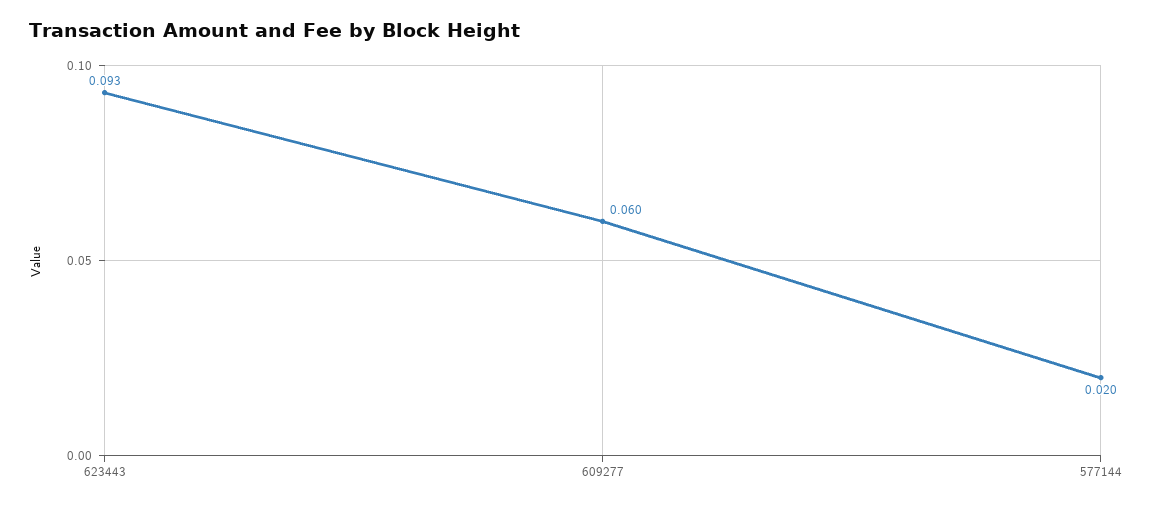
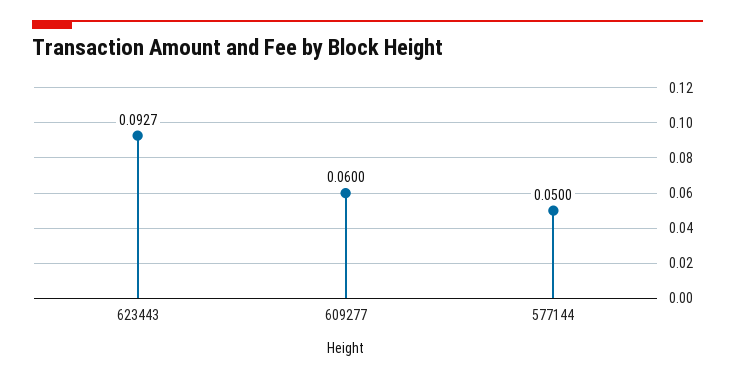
577144: 0.02 -> 0.05

